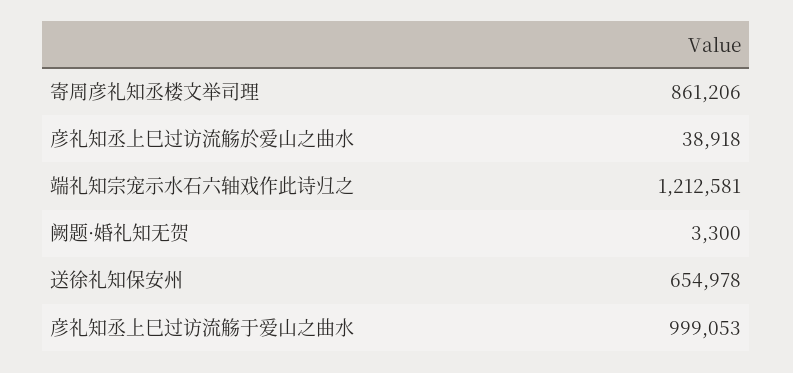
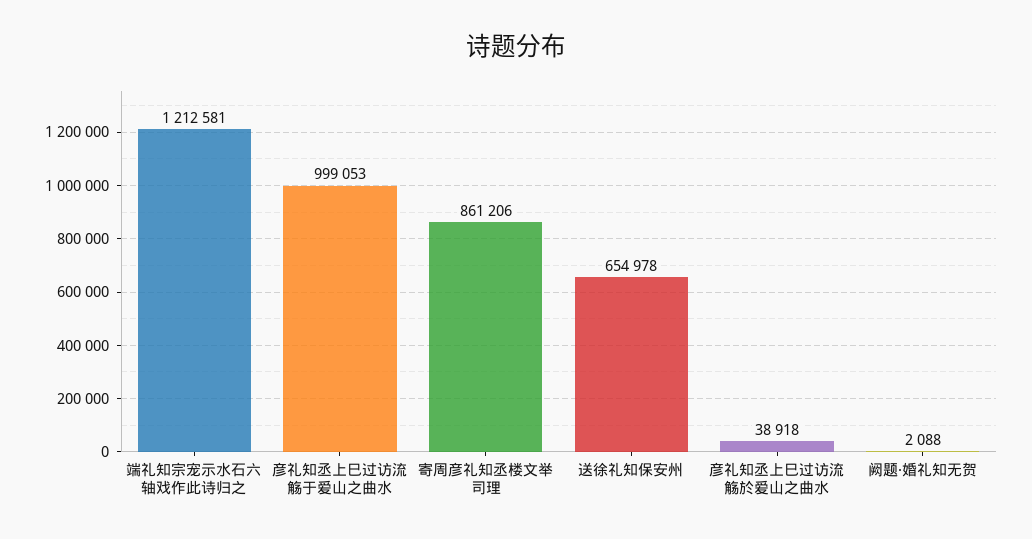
阙题·婚礼知无贺: 3300 -> 2088

